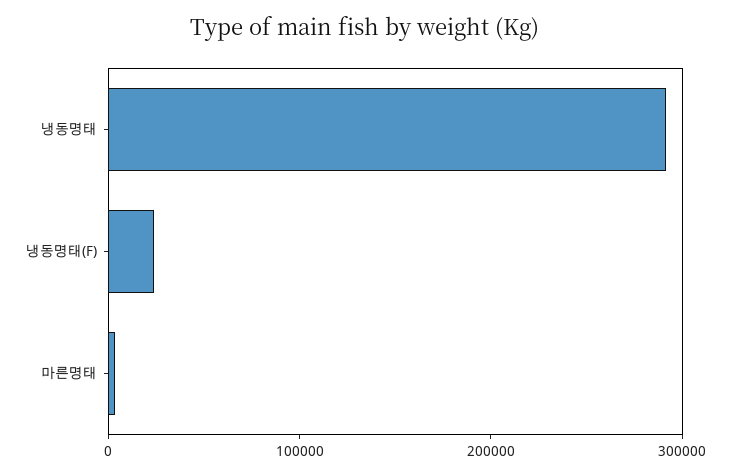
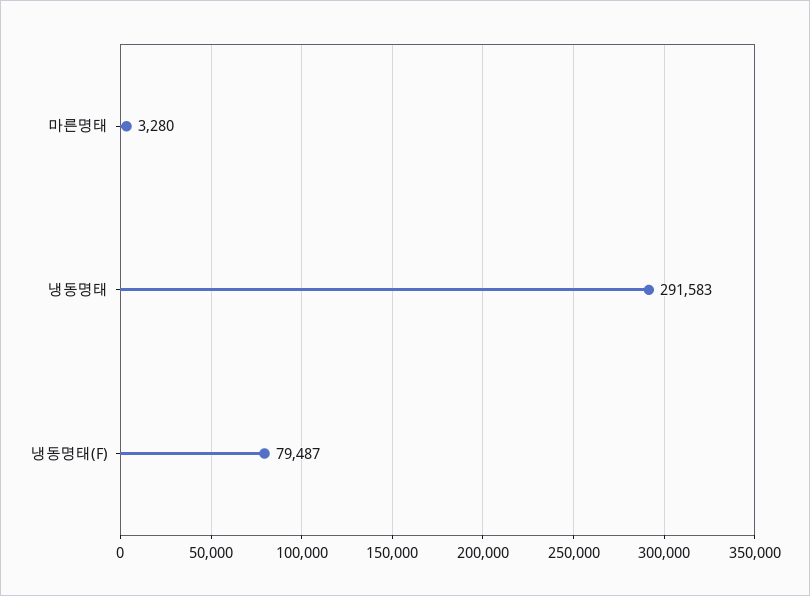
냉동명태(F): 20000 -> 79487

